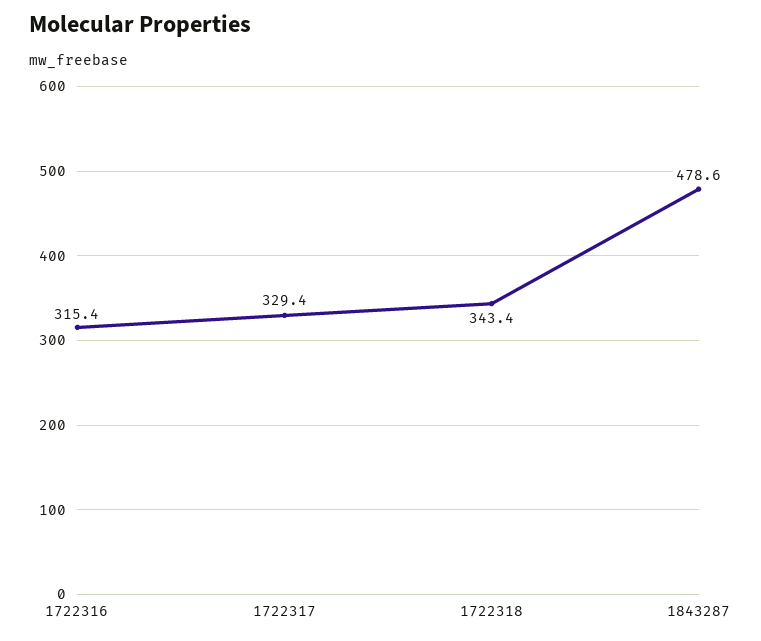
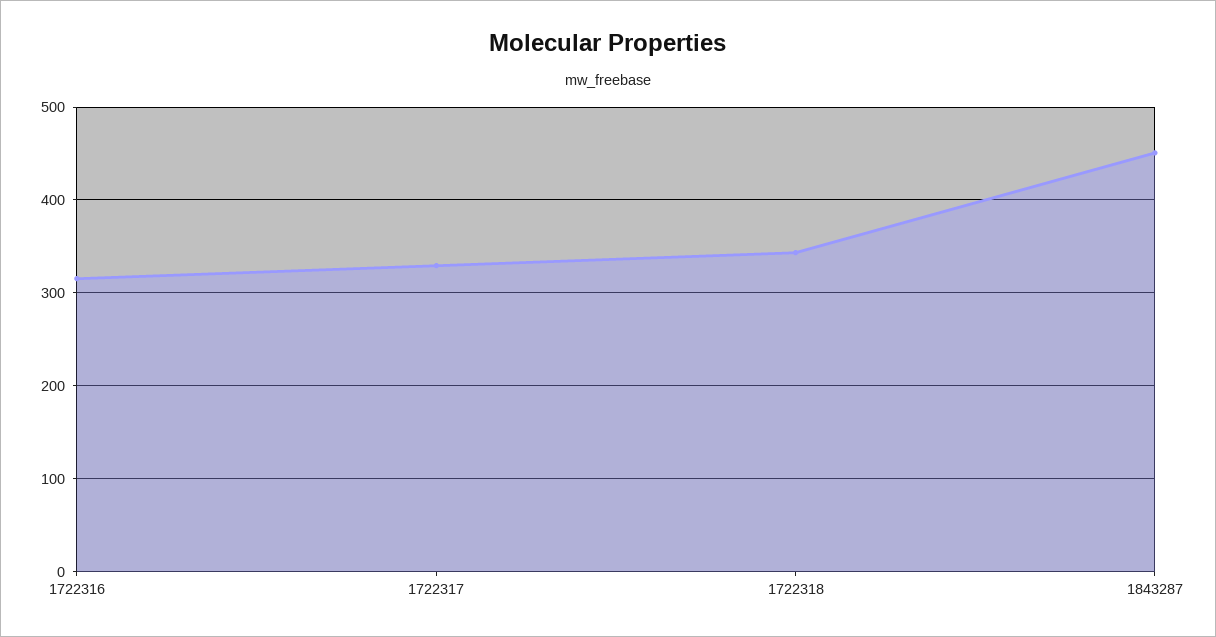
1843287: 478.6 -> 450

